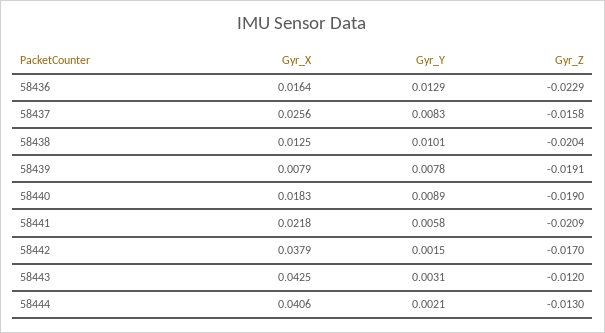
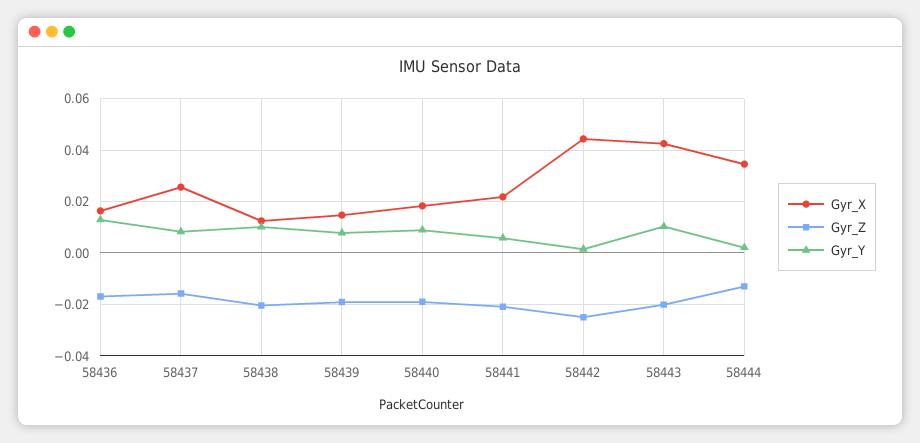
Gyr_Z, 58436: -0.0229 -> -0.0175
Gyr_X, 58439: 0.0079 -> 0.015
Gyr_X, 58442: 0.0379 -> 0.045
Gyr_Z, 58442: -0.017 -> -0.025
Gyr_Y, 58443: 0.0031 -> 0.01
Gyr_Z, 58443: -0.012 -> -0.02
Gyr_X, 58444: 0.0406 -> 0.035

